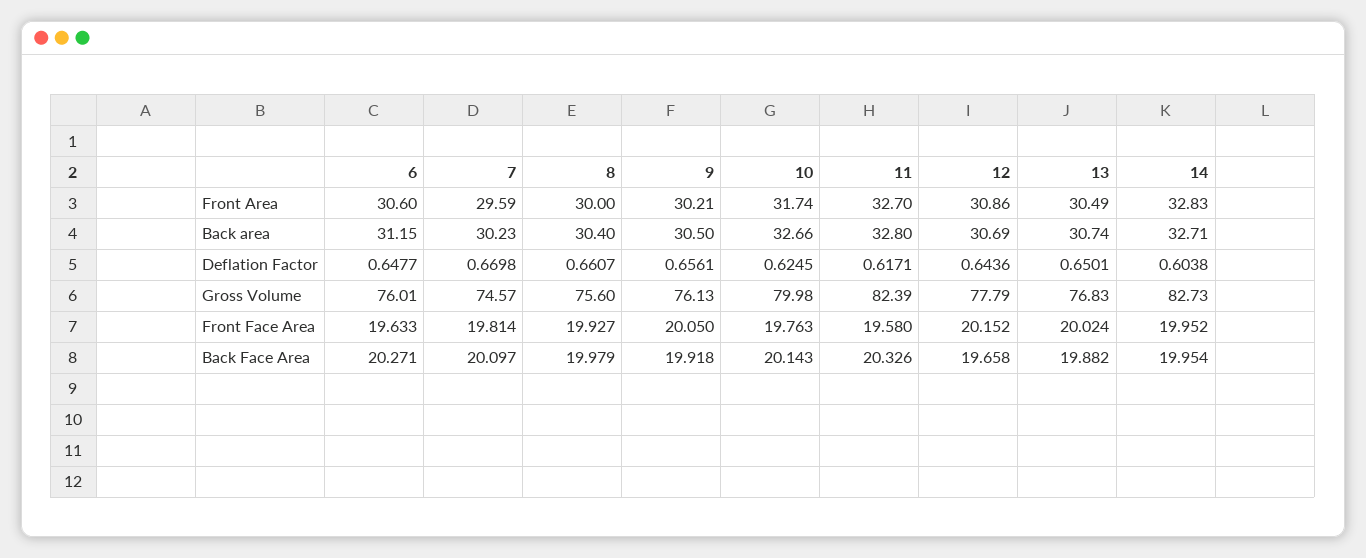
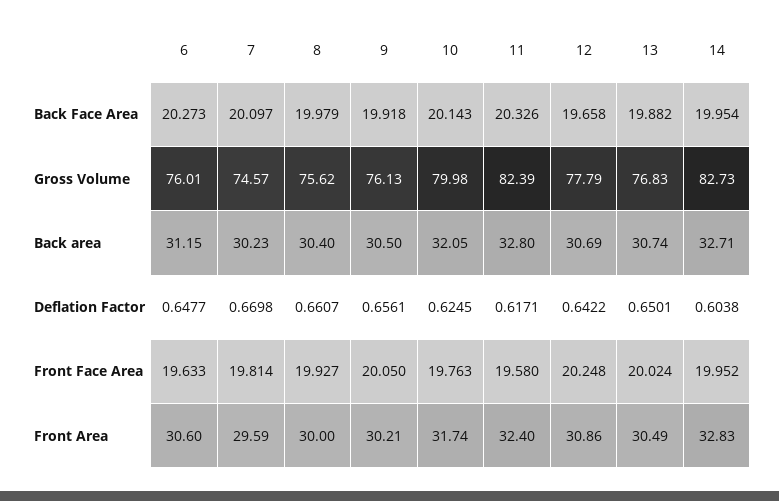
11, Front Area: 32.7 -> 32.4
10, Back area: 32.66 -> 32.05
12, Deflation Factor: 0.6436 -> 0.6422
8, Gross Volume: 75.6 -> 75.62
12, Front Face Area: 20.152 -> 20.248
6, Back Face Area: 20.271 -> 20.273

